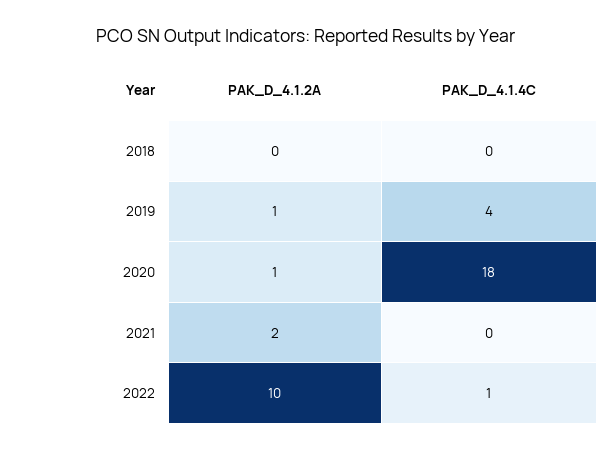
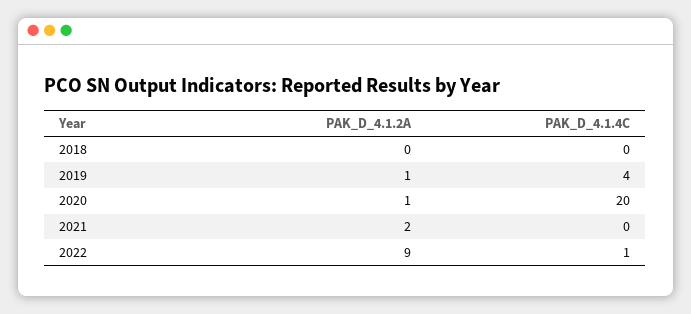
PAK_D_4.1.4C, 2020: 18 -> 20
PAK_D_4.1.2A, 2022: 10 -> 9

